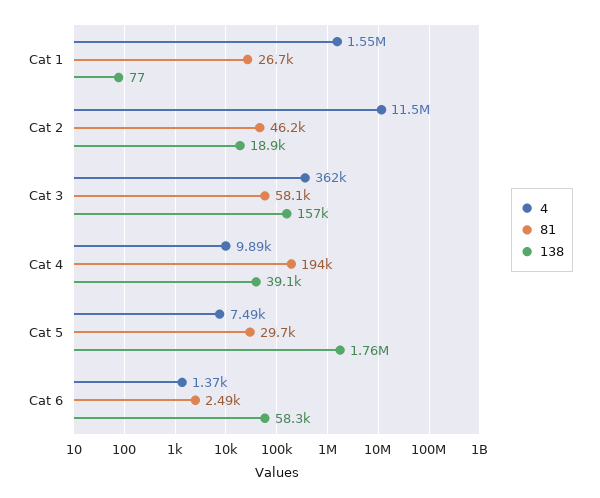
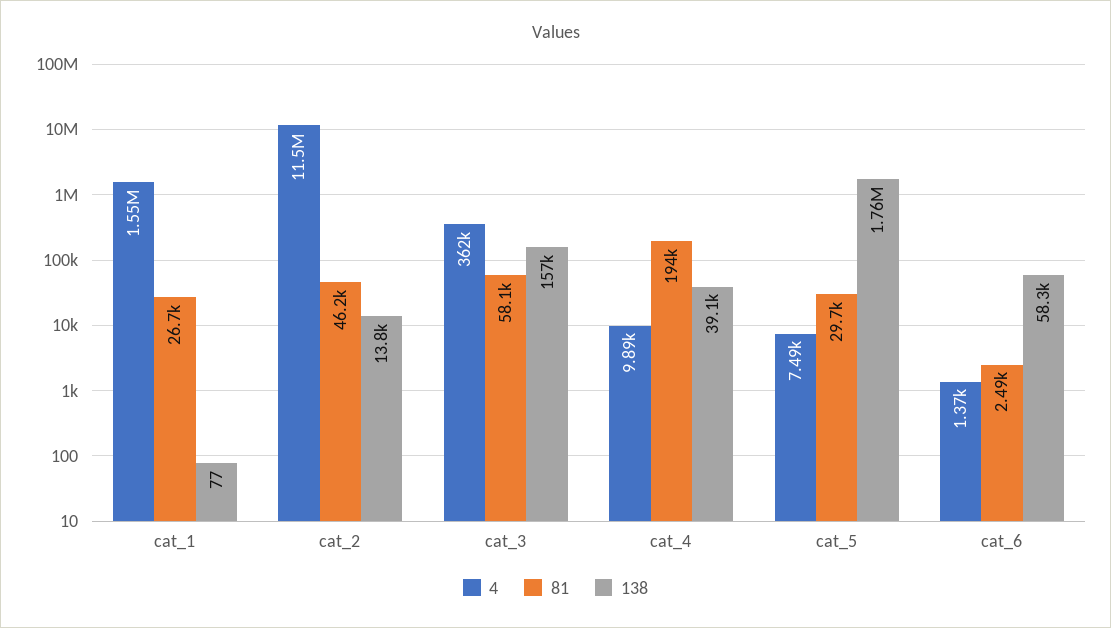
138, Cat 2: 18900 -> 13800

